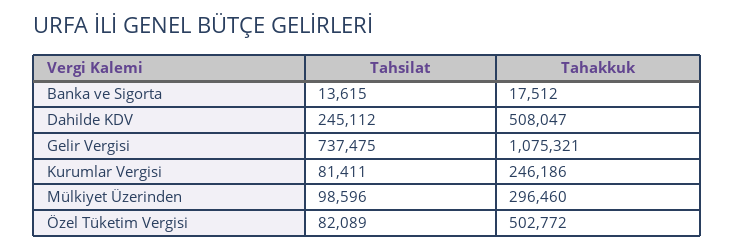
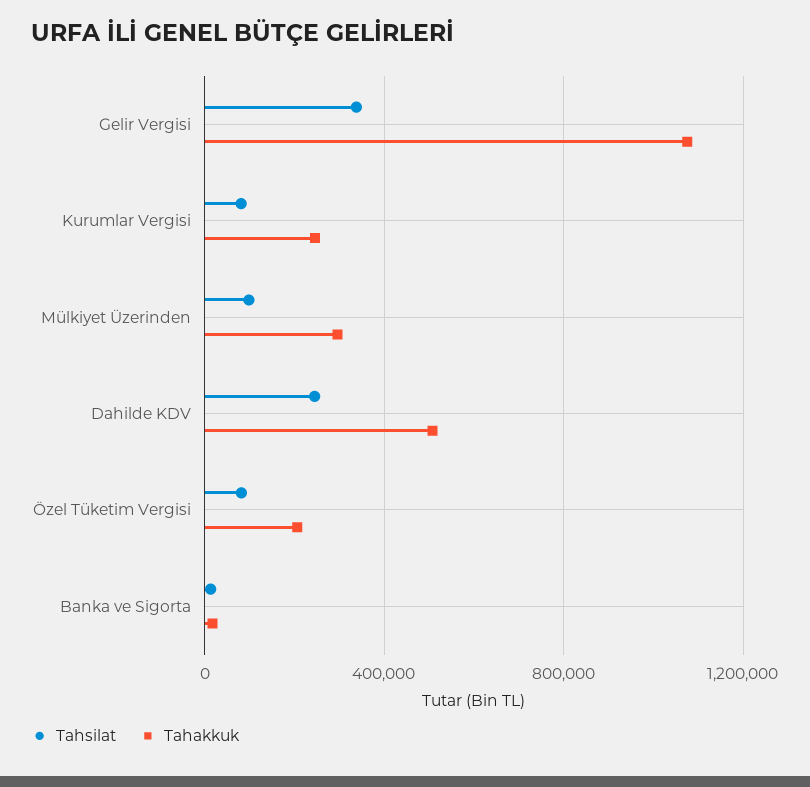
Tahsilat, Gelir Vergisi: 737475 -> 350000
Tahakkuk, Özel Tüketim Vergisi: 502772 -> 200000

